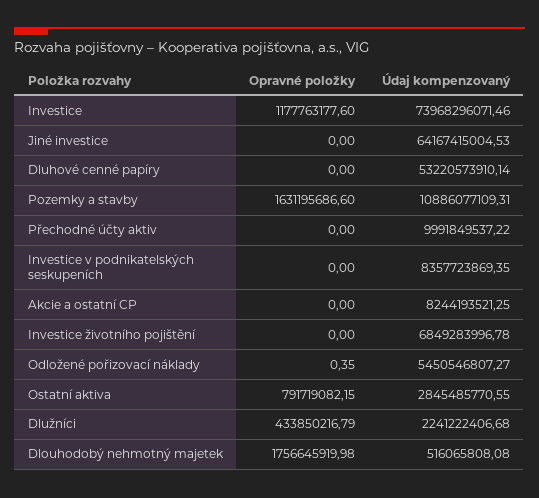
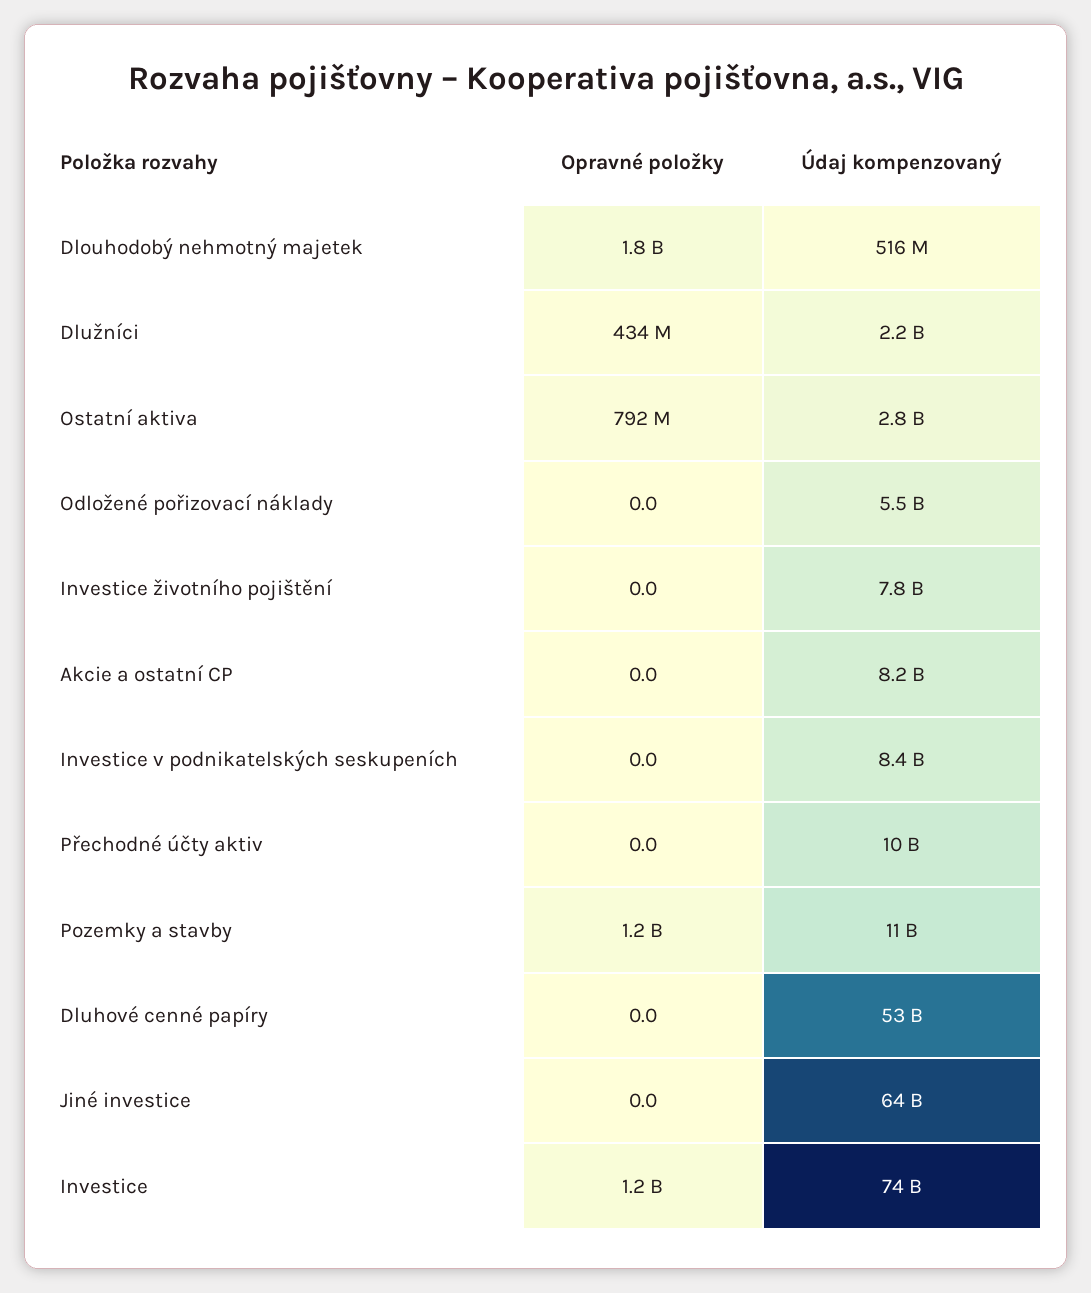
Opravné položky, Pozemky a stavby: 1631195686.6 -> 1200000000
Údaj kompenzovaný, Investice životního pojištění: 6849283996.78 -> 7800000000
Opravné položky, Odložené pořizovací náklady: 0.35 -> 0

